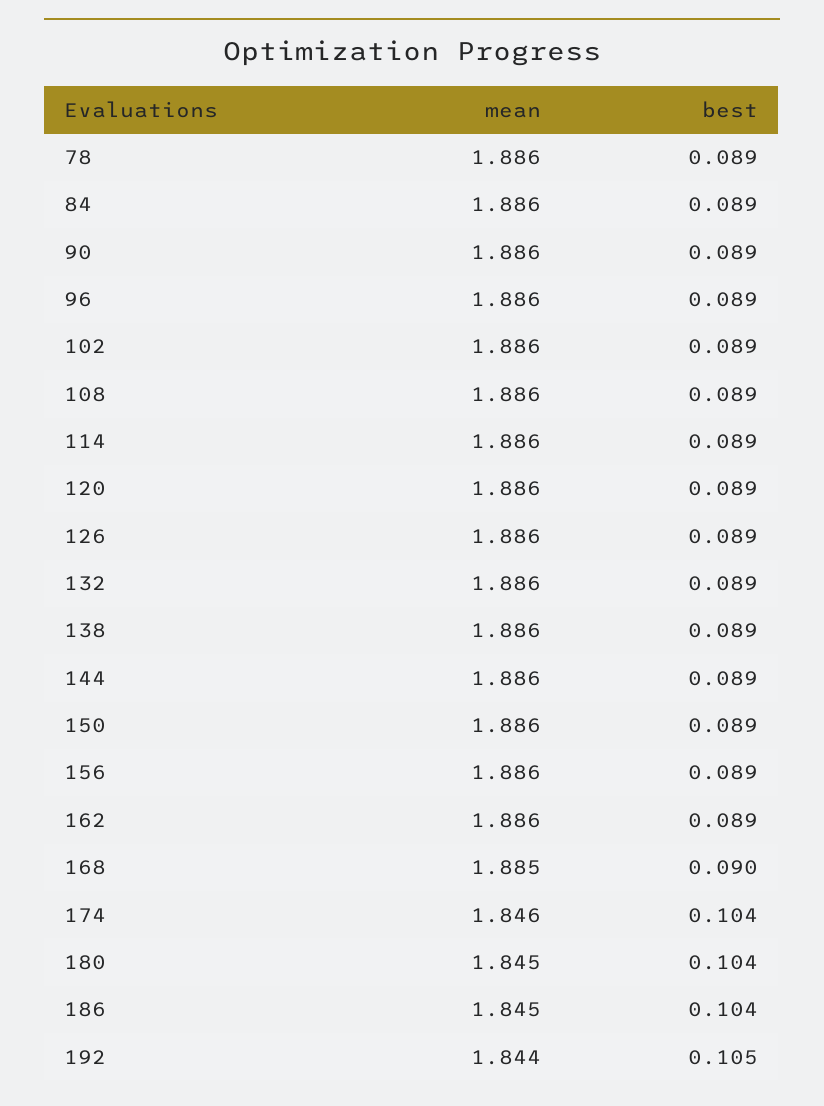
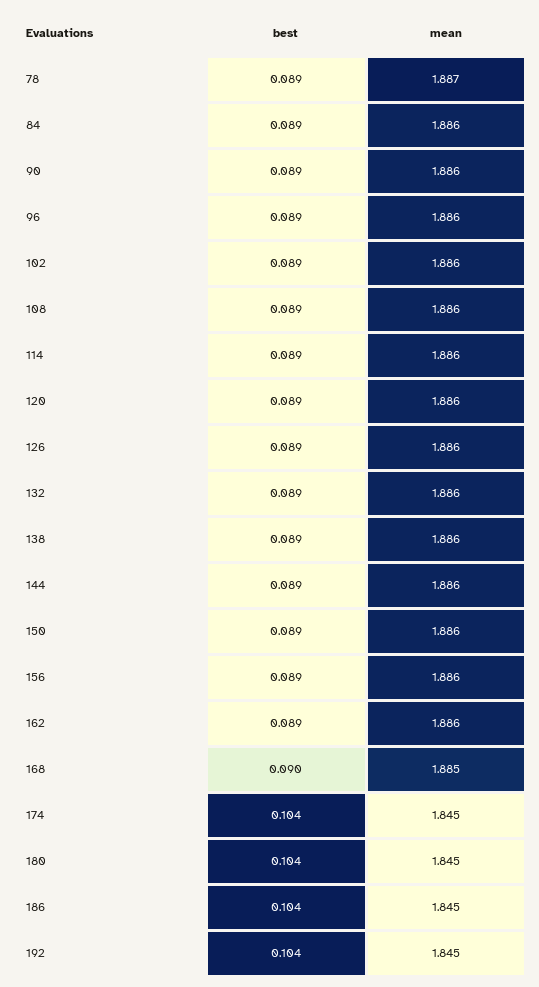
mean, 78: 1.886 -> 1.887
mean, 174: 1.846 -> 1.845
mean, 192: 1.844 -> 1.845
best, 192: 0.105 -> 0.104

